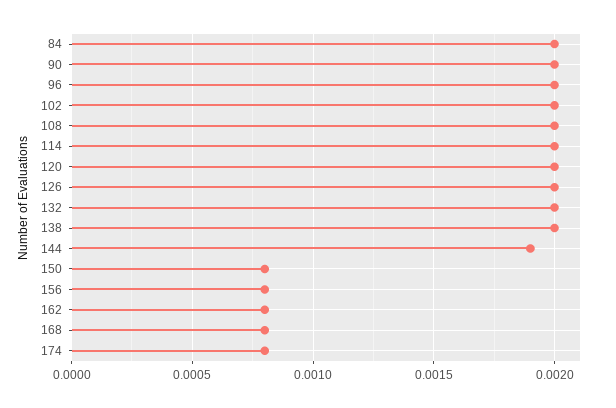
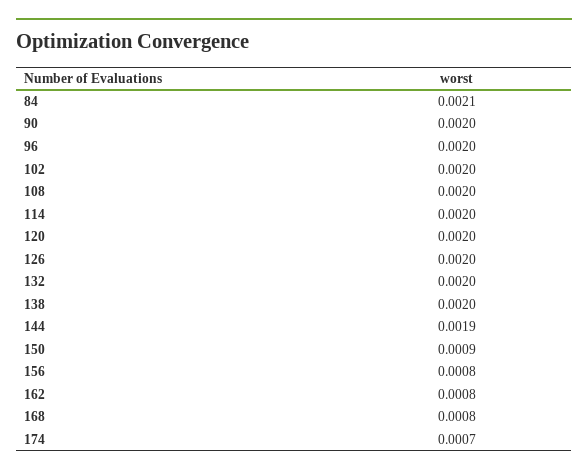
84: 0.002 -> 0.0021
150: 0.0008 -> 0.0009
174: 0.0008 -> 0.0007

